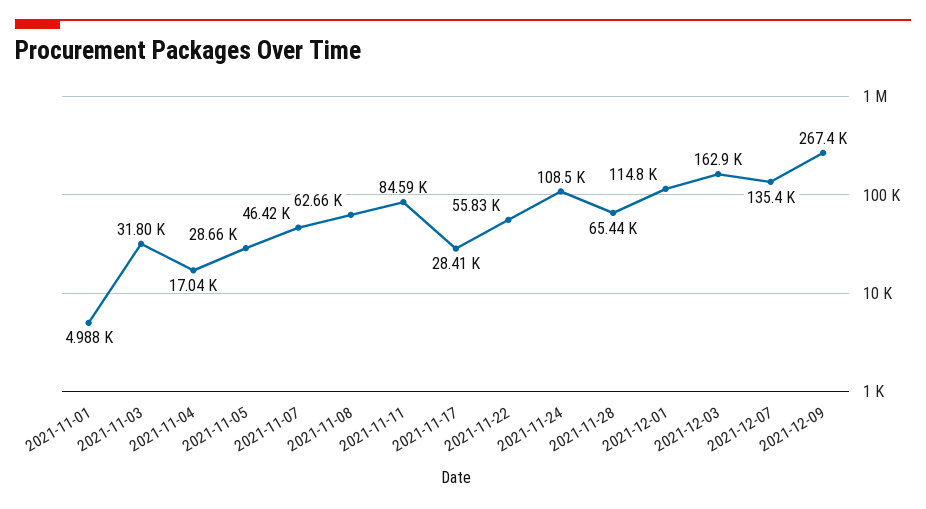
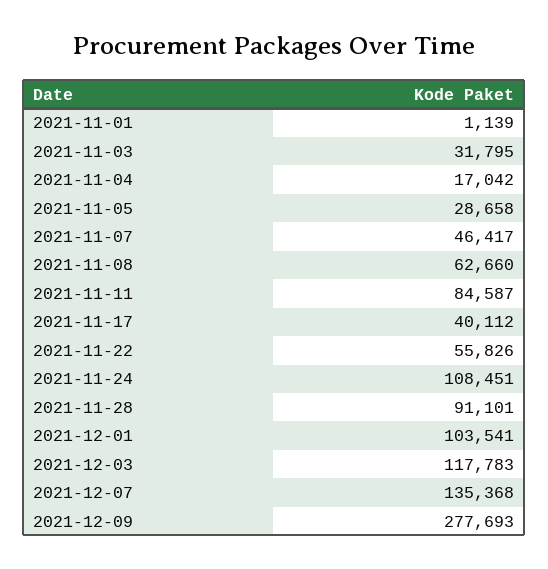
2021-11-01: 4988 -> 1139
2021-11-17: 28410 -> 40112
2021-11-28: 65440 -> 91101
2021-12-01: 114800 -> 103541
2021-12-03: 162900 -> 117783
2021-12-09: 267400 -> 277693

